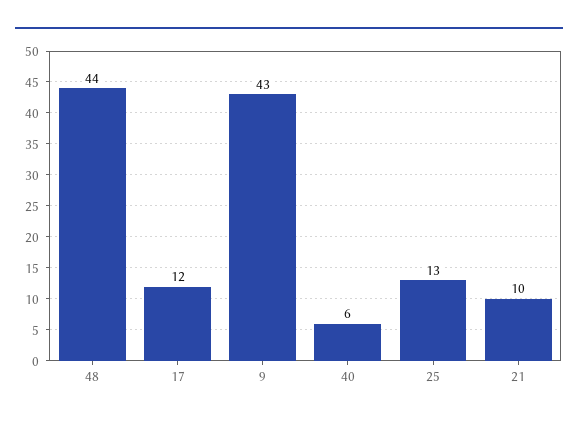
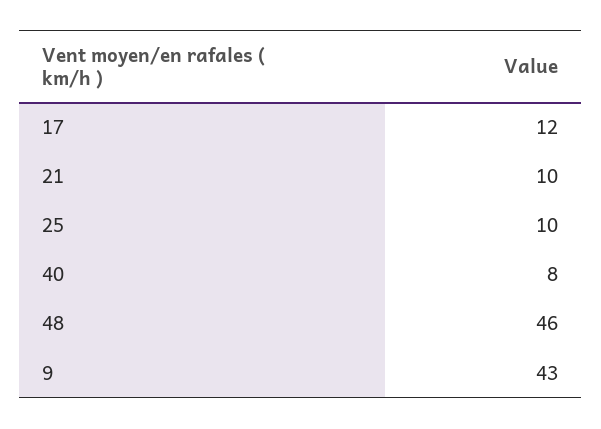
48: 44 -> 46
40: 6 -> 8
25: 13 -> 10

